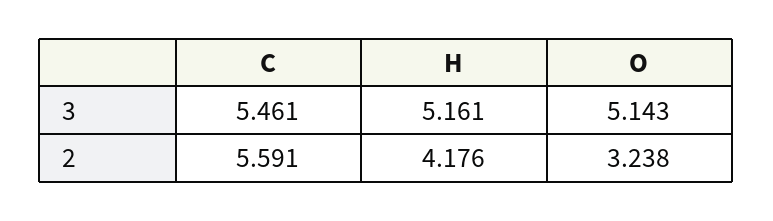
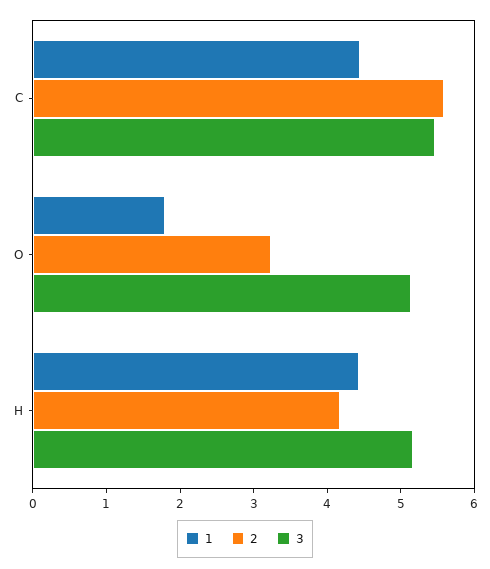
1, C: none -> 4.4
1, O: none -> 1.8
1, H: none -> 4.4

